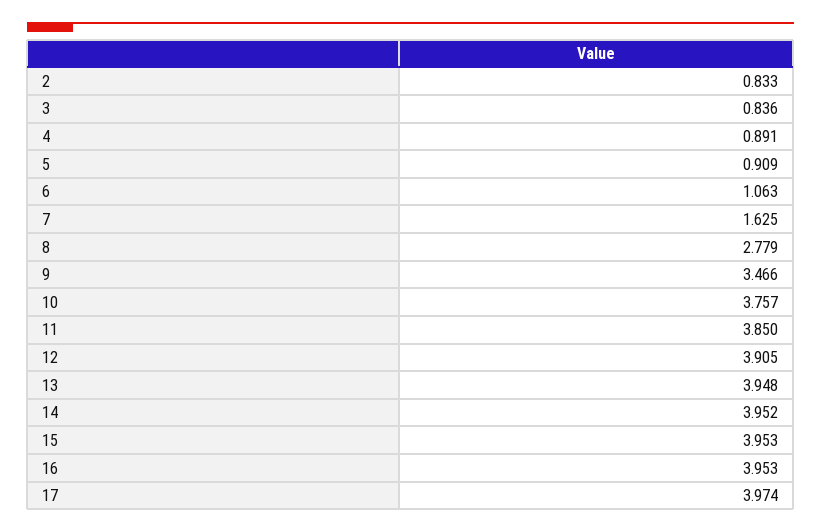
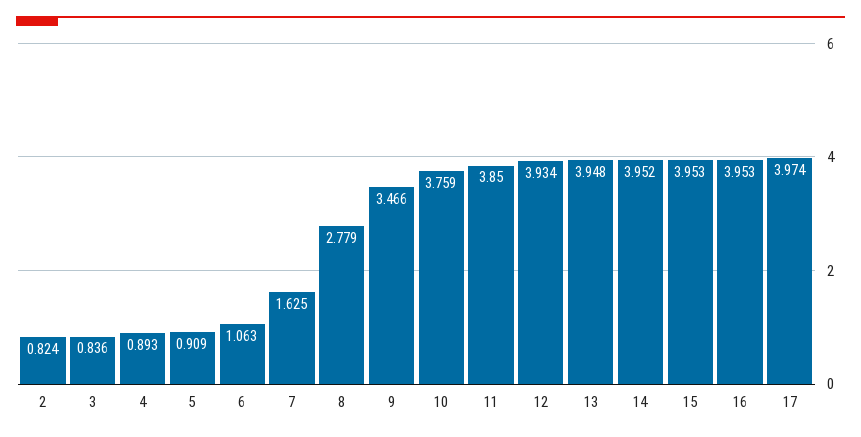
2: 0.833 -> 0.824
4: 0.891 -> 0.893
10: 3.757 -> 3.759
12: 3.905 -> 3.934

